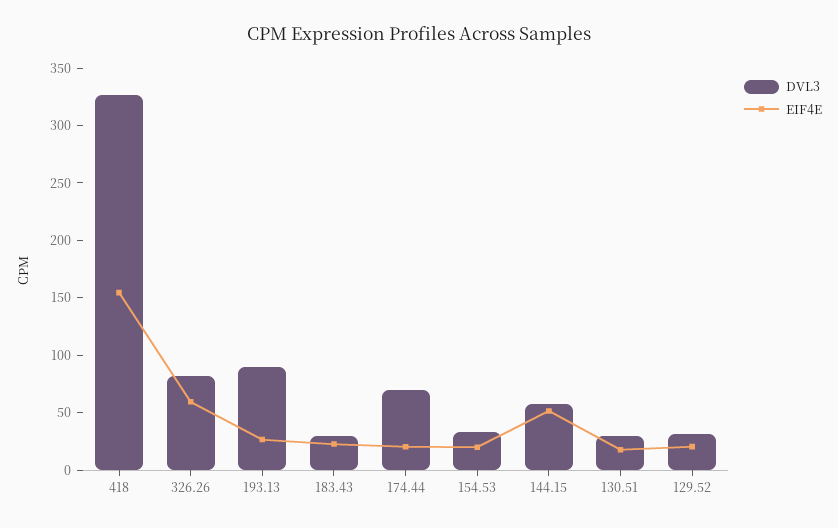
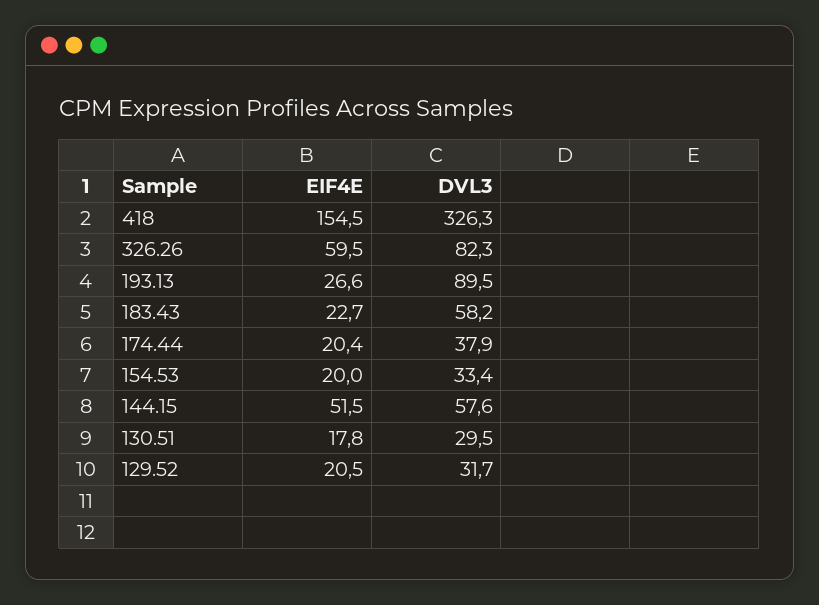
DVL3, 183.43: 30 -> 58.2
DVL3, 174.44: 70 -> 37.9

